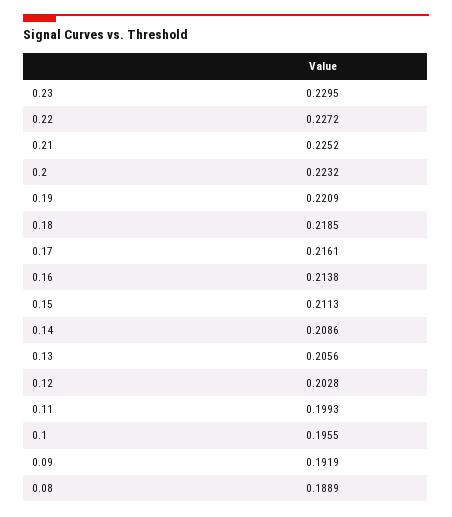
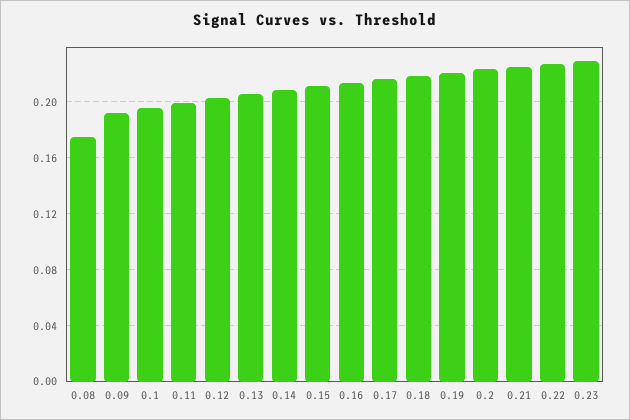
0.08: 0.1889 -> 0.175

